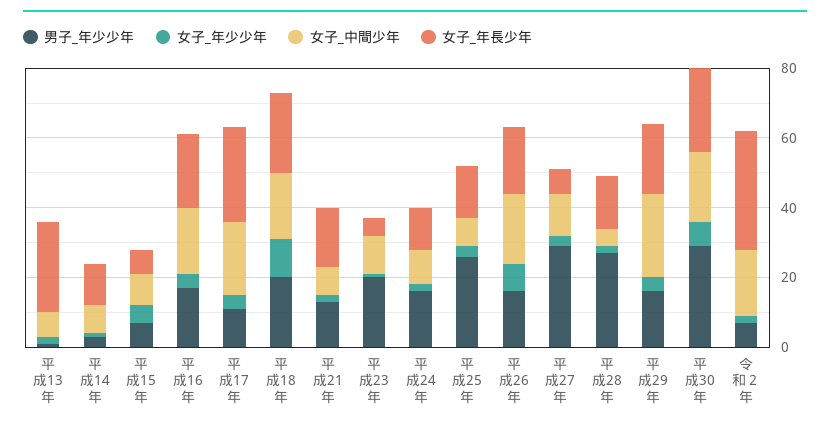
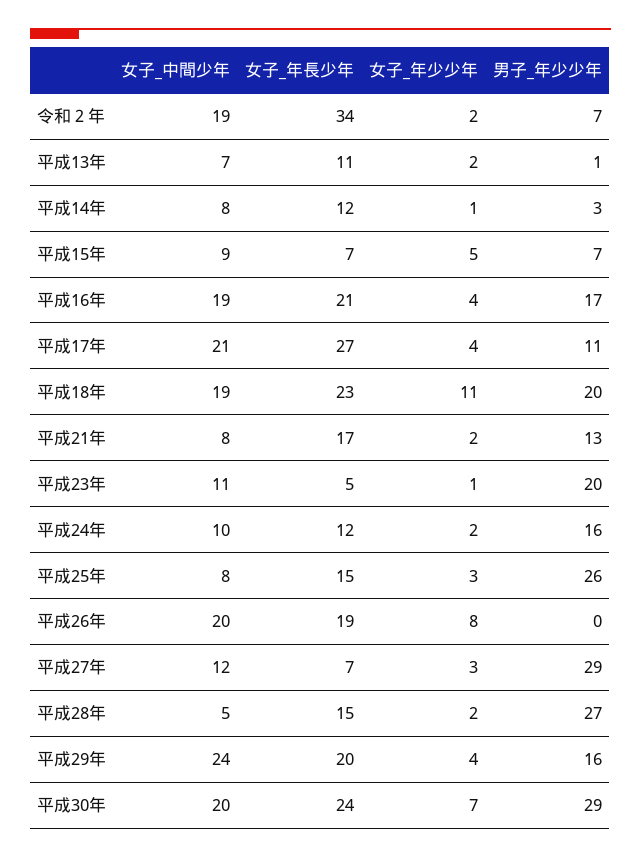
女子_年長少年, 平成13年: 25 -> 11
男子_年少少年, 平成26年: 15 -> 0

